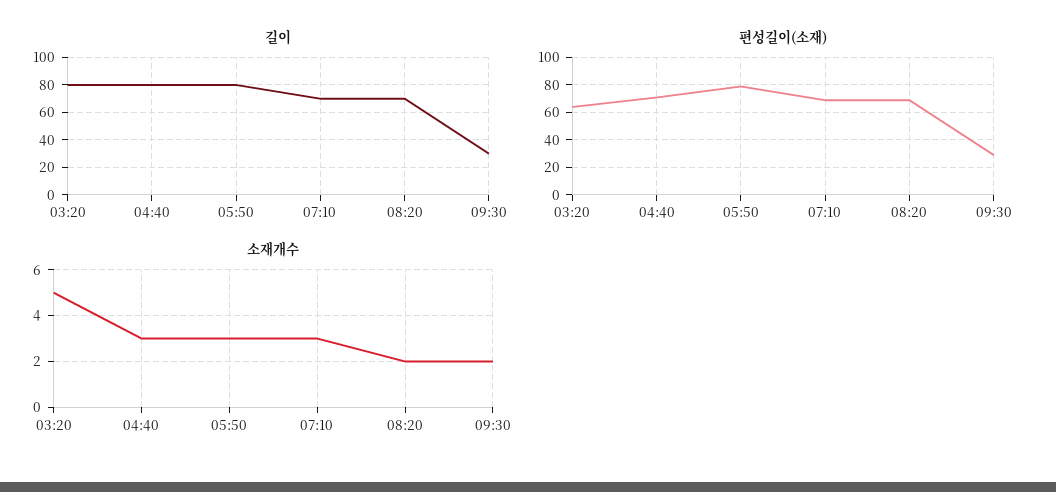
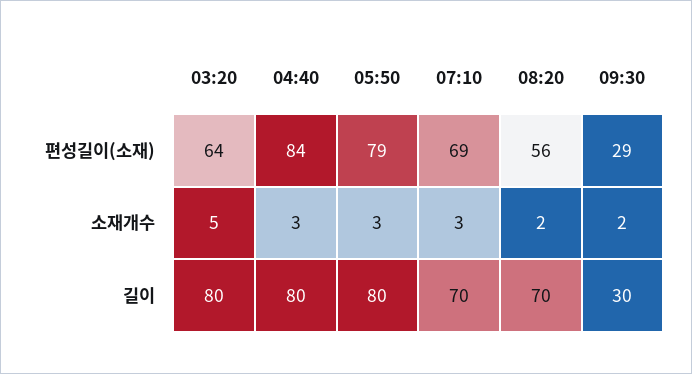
편성길이(소재), 04:40: 70 -> 84
편성길이(소재), 08:20: 70 -> 56

